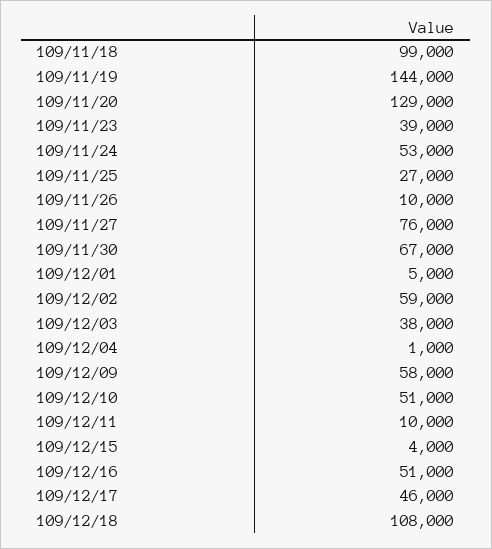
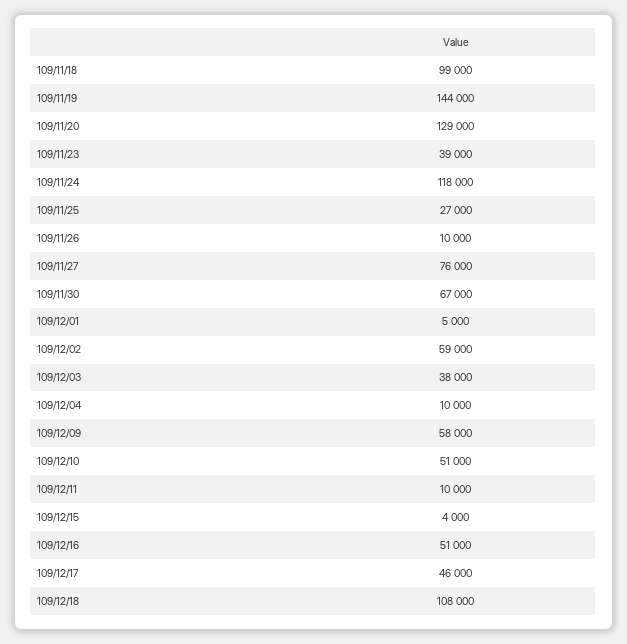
109/11/24: 53000 -> 118000
109/12/04: 1000 -> 10000

